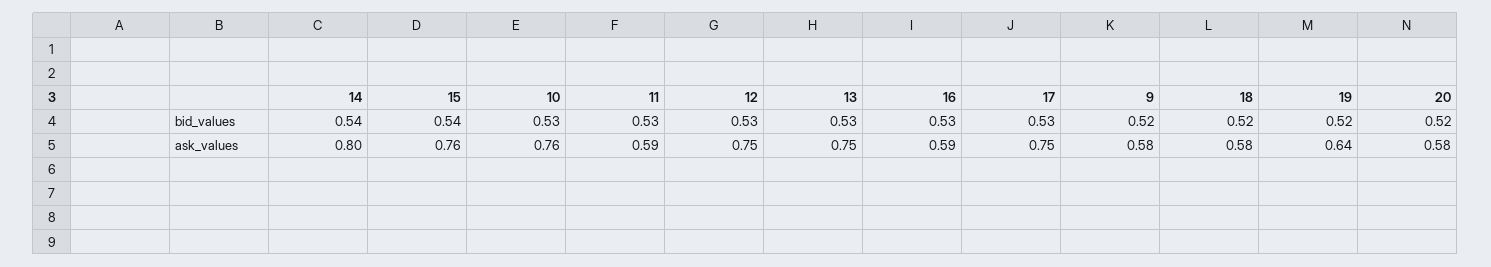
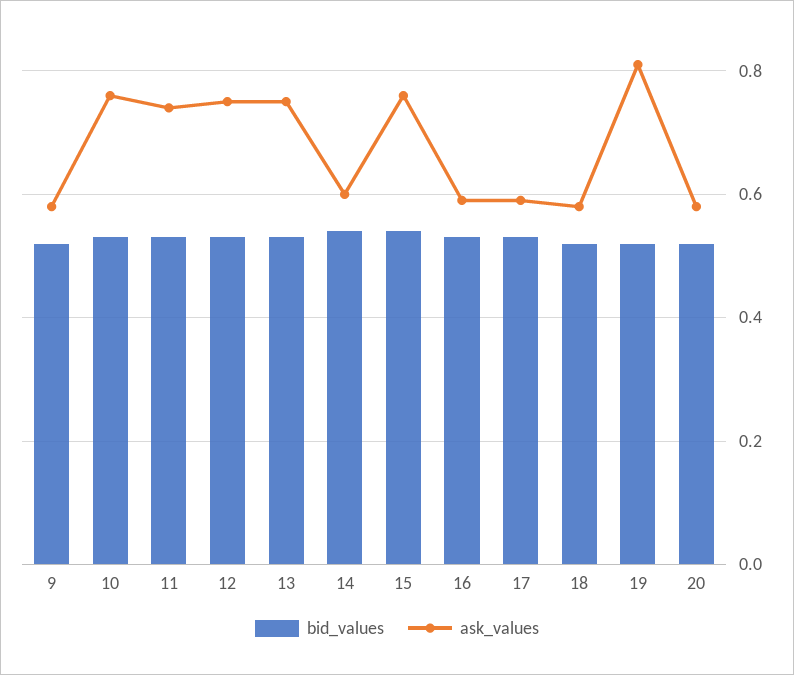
ask_values, 14: 0.8 -> 0.6
ask_values, 11: 0.59 -> 0.75
ask_values, 17: 0.75 -> 0.6
ask_values, 19: 0.64 -> 0.8

